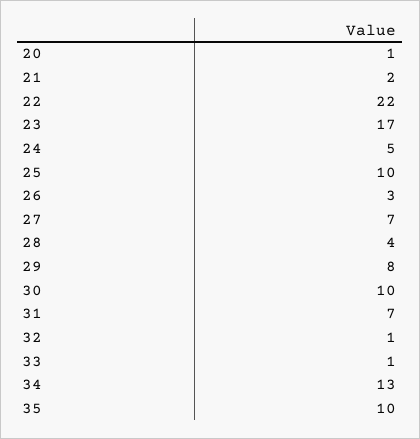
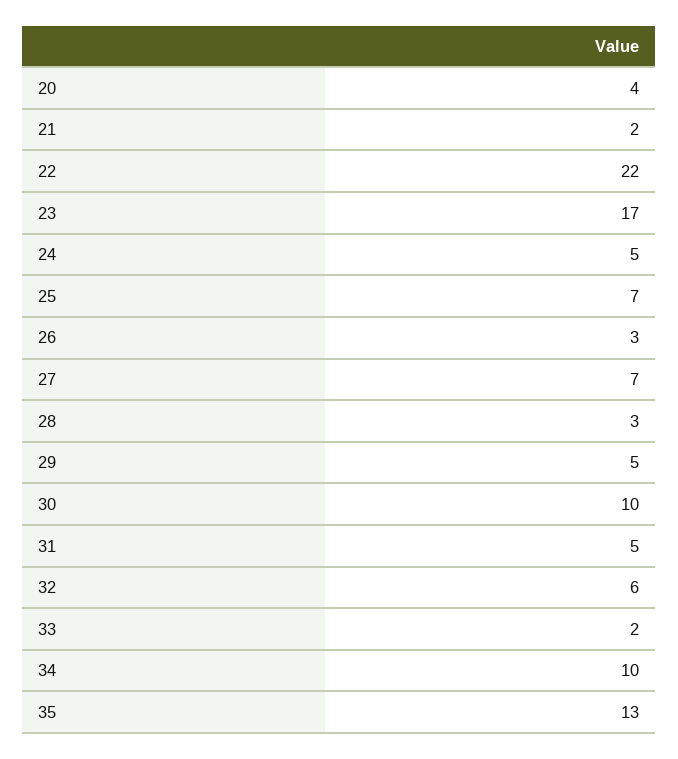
20: 1 -> 4
25: 10 -> 7
28: 4 -> 3
29: 8 -> 5
31: 7 -> 5
32: 1 -> 6
33: 1 -> 2
34: 13 -> 10
35: 10 -> 13

